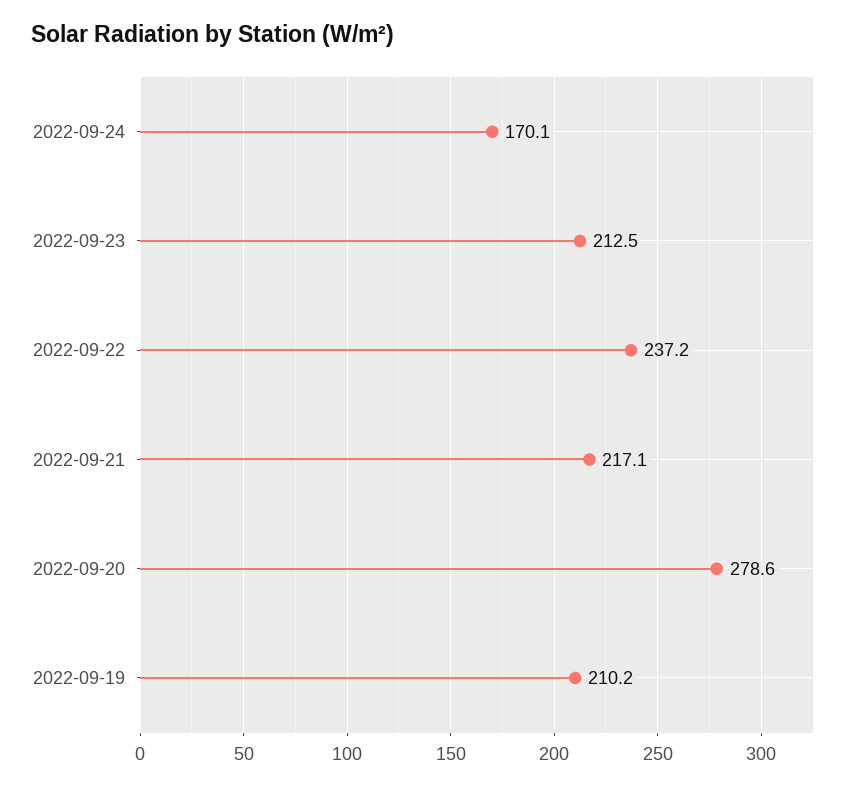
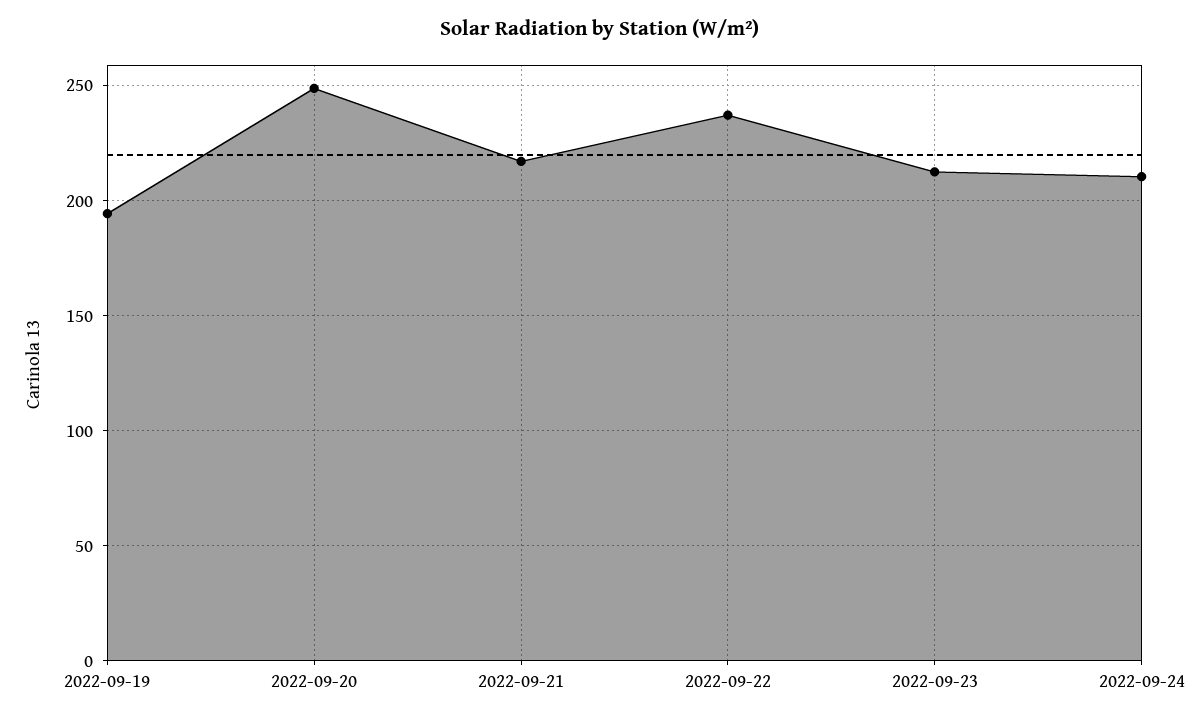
2022-09-24: 170.1 -> 210
2022-09-20: 278.6 -> 250
2022-09-19: 210.2 -> 195

